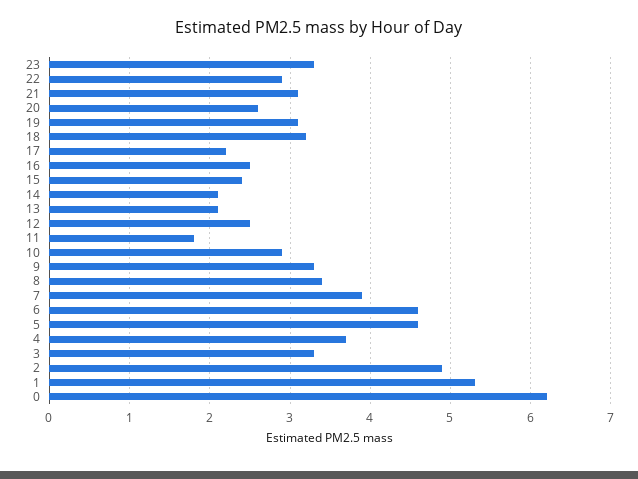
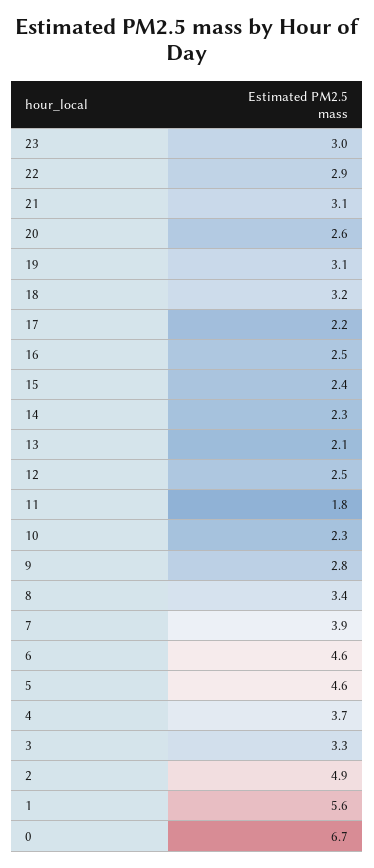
23: 3.3 -> 3
14: 2.1 -> 2.3
10: 2.9 -> 2.3
9: 3.3 -> 2.8
1: 5.3 -> 5.6
0: 6.2 -> 6.7

